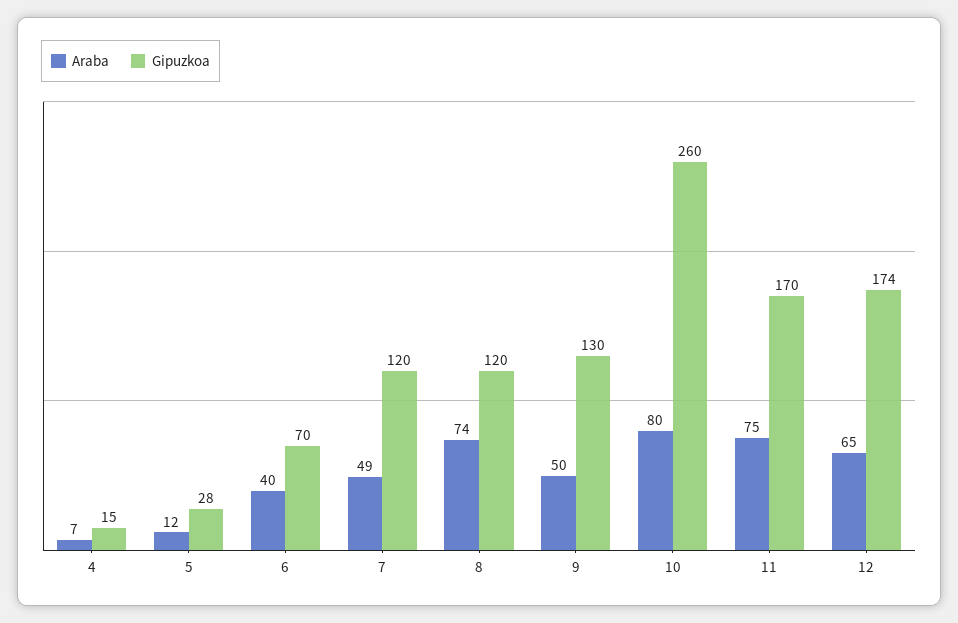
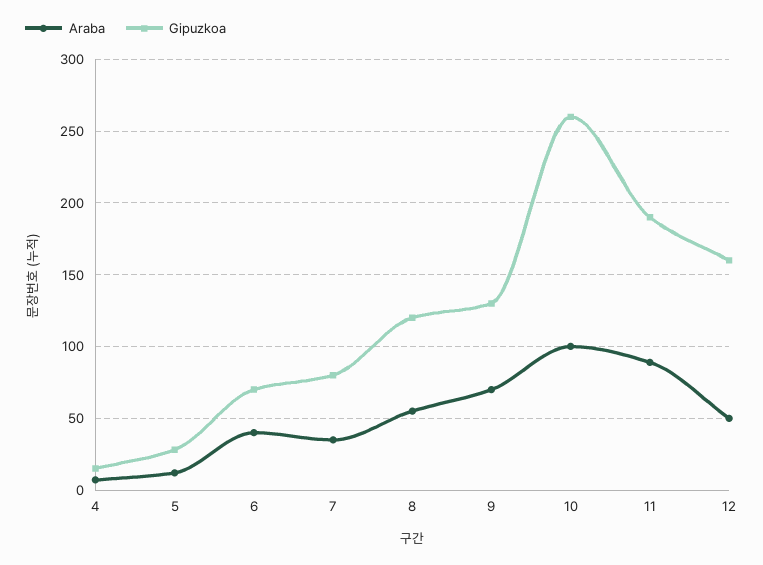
Araba, 7: 49 -> 35
Gipuzkoa, 7: 120 -> 80
Araba, 8: 74 -> 55
Araba, 9: 50 -> 70
Araba, 10: 80 -> 100
Araba, 11: 75 -> 90
Gipuzkoa, 11: 170 -> 190
Araba, 12: 65 -> 50
Gipuzkoa, 12: 174 -> 160

